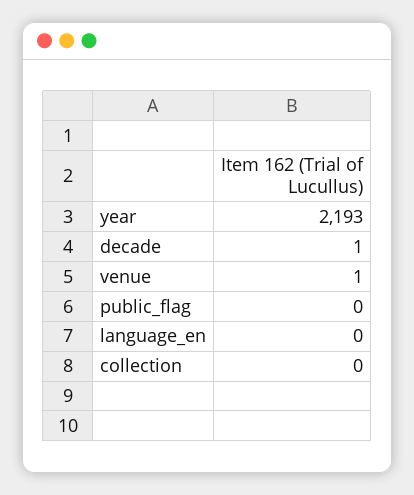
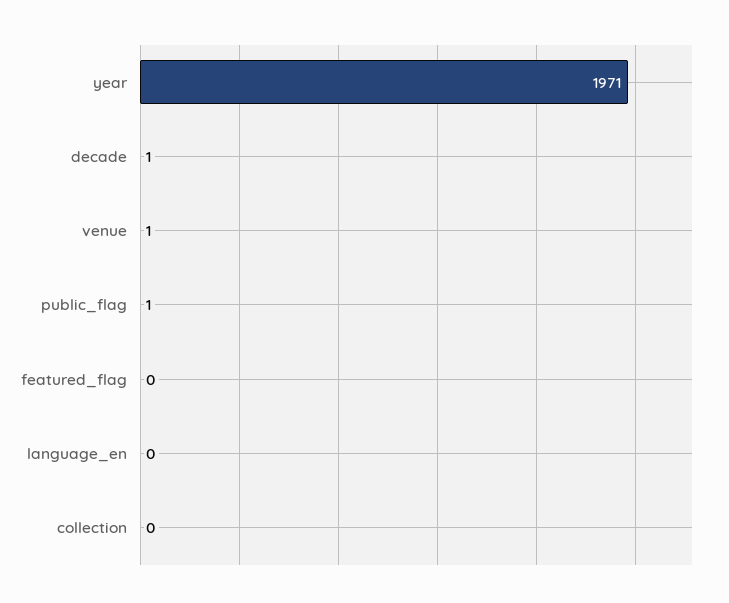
year: 2193 -> 1971
public_flag: 0 -> 1
featured_flag: none -> 0

